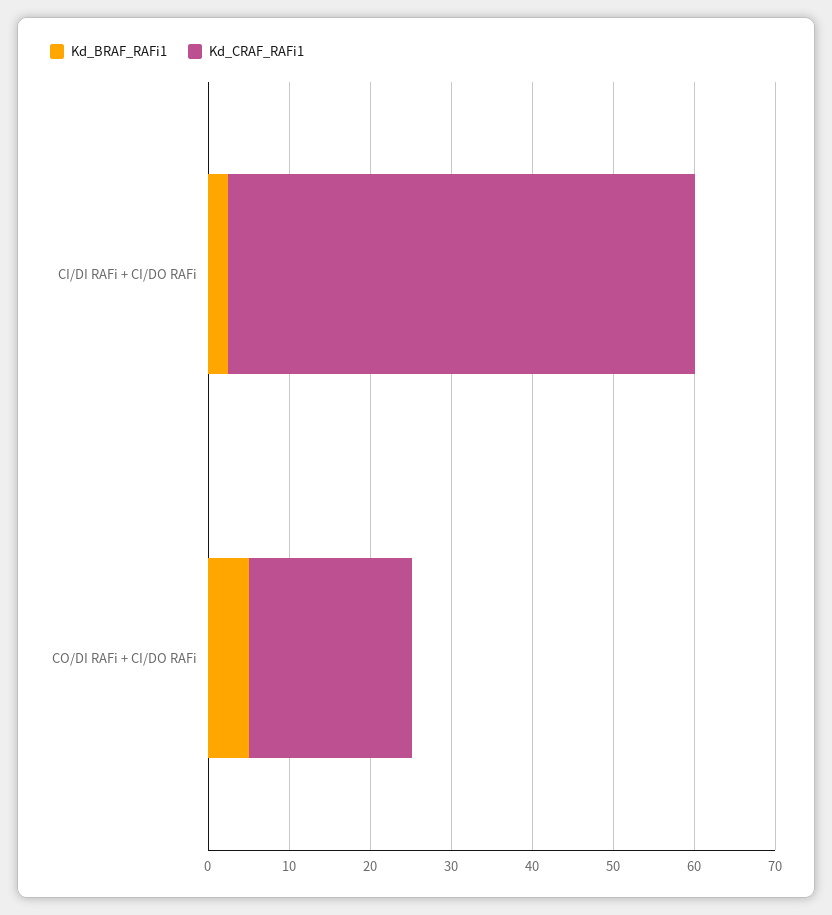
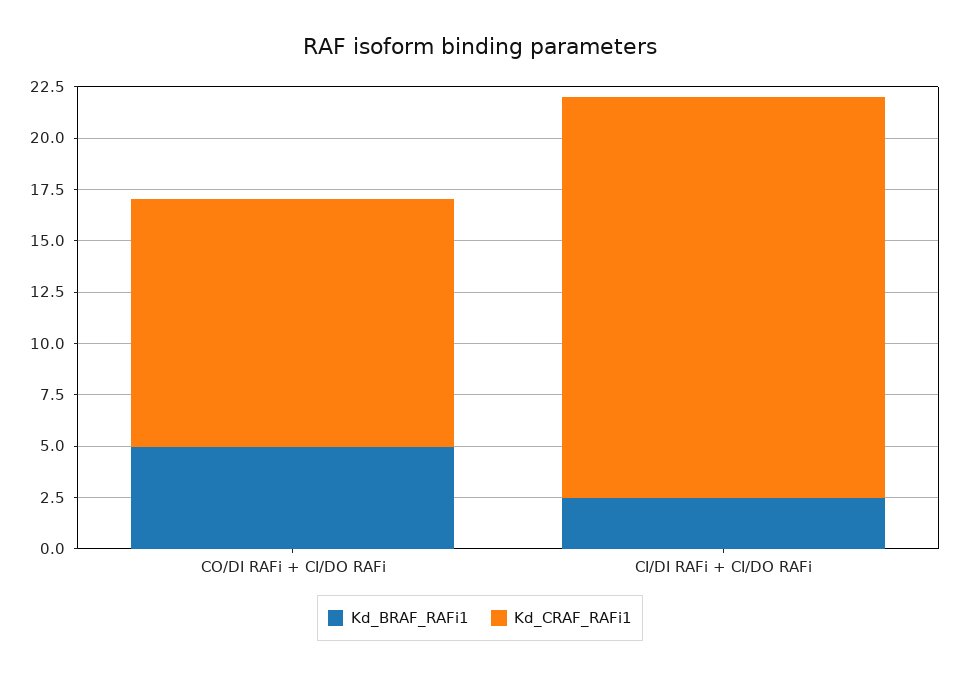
Kd_CRAF_RAFi1, CI/DI RAFi + CI/DO RAFi: 58 -> 19.5
Kd_CRAF_RAFi1, CO/DI RAFi + CI/DO RAFi: 20 -> 12

